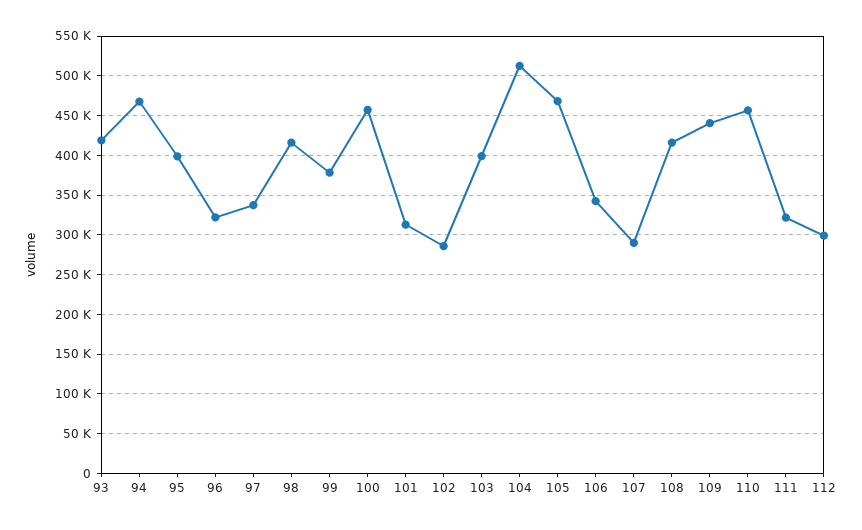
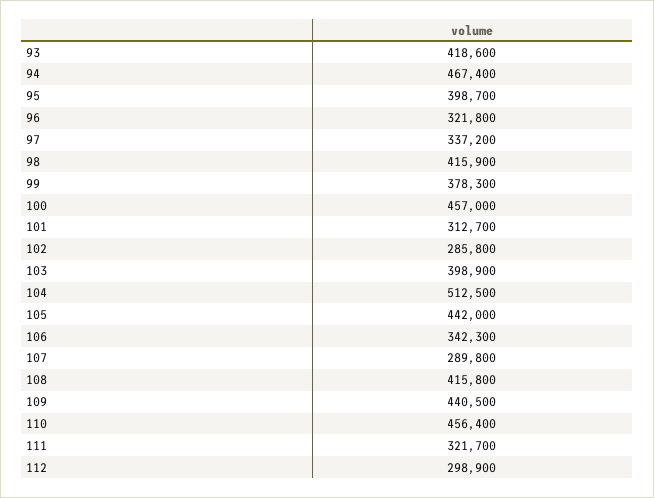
105: 470000 -> 442000

